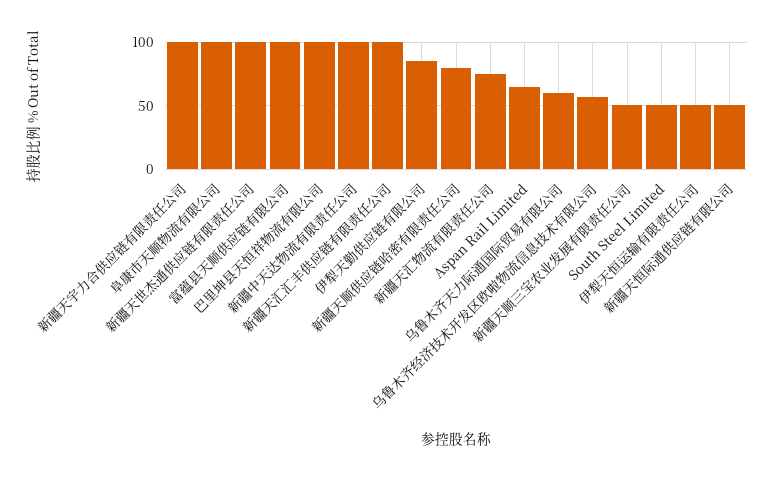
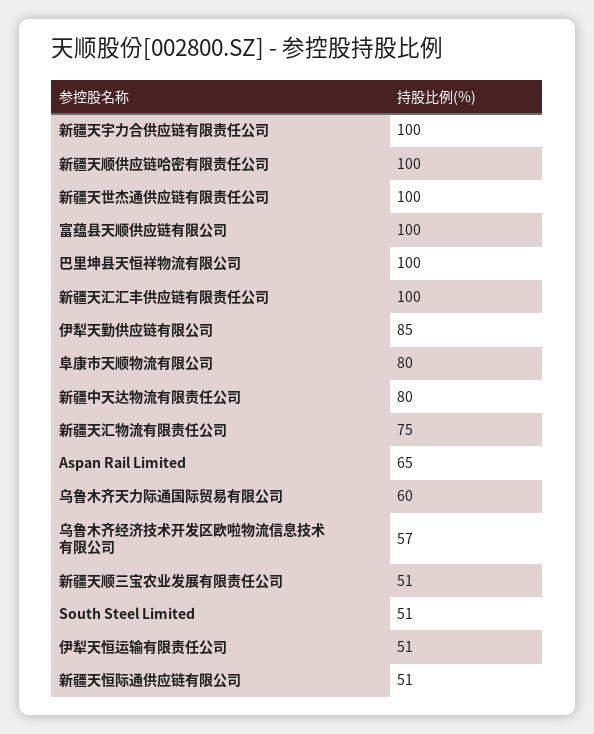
阜康市天顺物流有限公司: 100 -> 80
新疆中天达物流有限责任公司: 100 -> 80
新疆天顺供应链哈密有限责任公司: 80 -> 100

